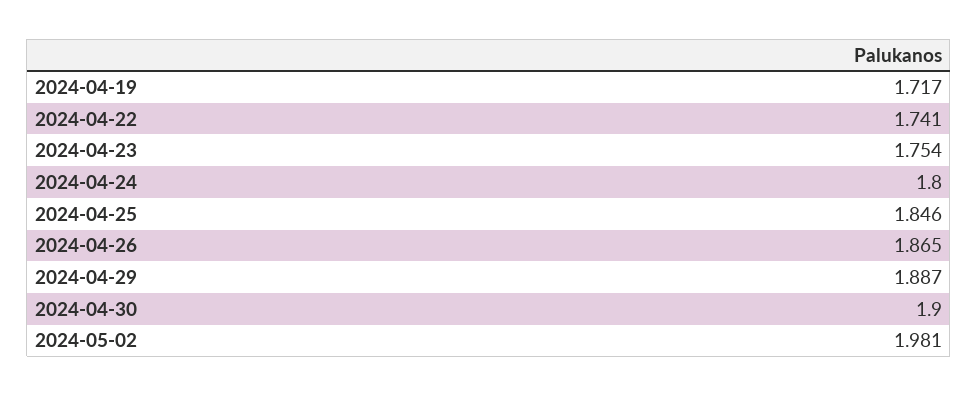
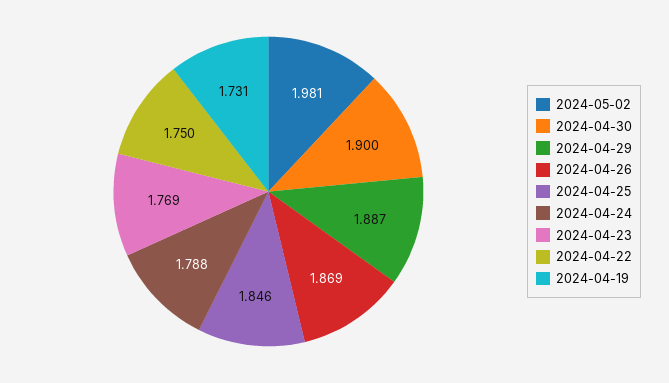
2024-04-19: 1.717 -> 1.731
2024-04-22: 1.741 -> 1.75
2024-04-23: 1.754 -> 1.769
2024-04-24: 1.8 -> 1.788
2024-04-26: 1.865 -> 1.869

